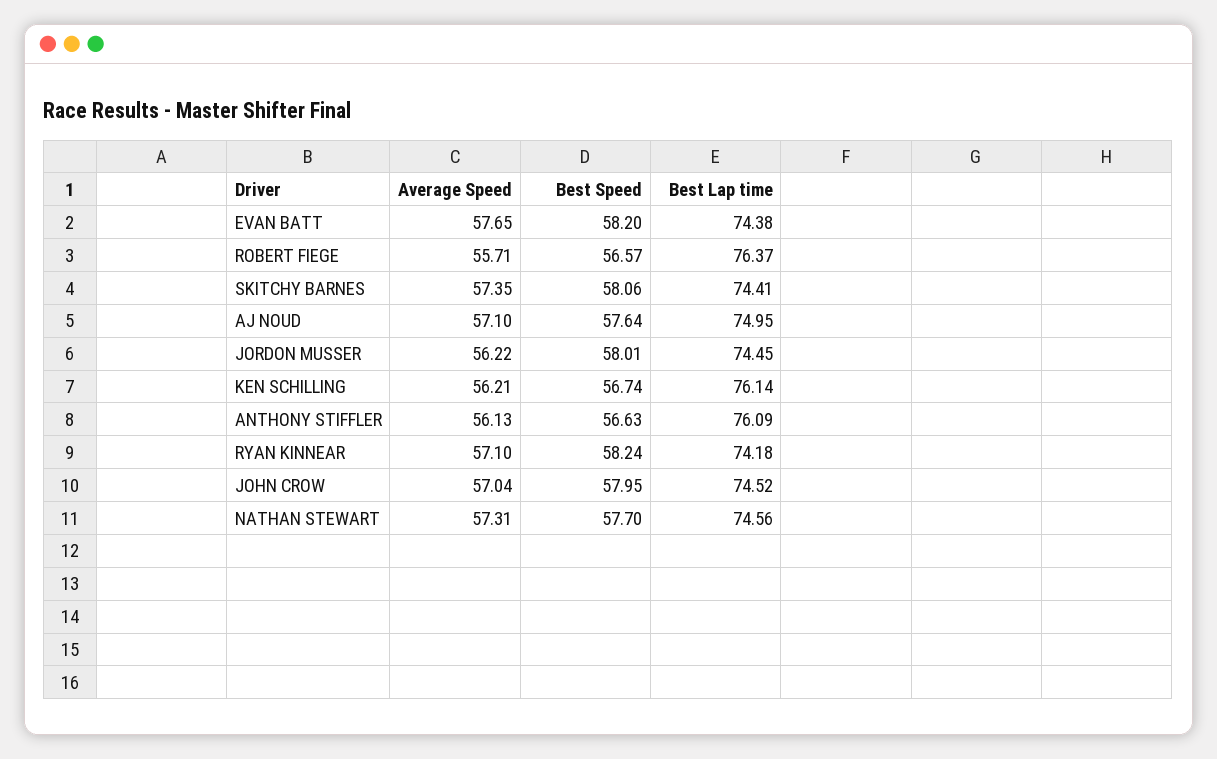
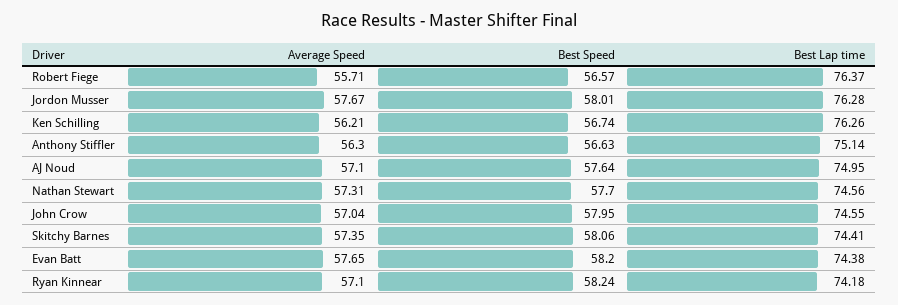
Average Speed, JORDON MUSSER: 56.22 -> 57.67
Best Lap time, JORDON MUSSER: 74.45 -> 76.28
Best Lap time, KEN SCHILLING: 76.14 -> 76.26
Average Speed, ANTHONY STIFFLER: 56.13 -> 56.3
Best Lap time, ANTHONY STIFFLER: 76.09 -> 75.14
Best Lap time, JOHN CROW: 74.52 -> 74.55

